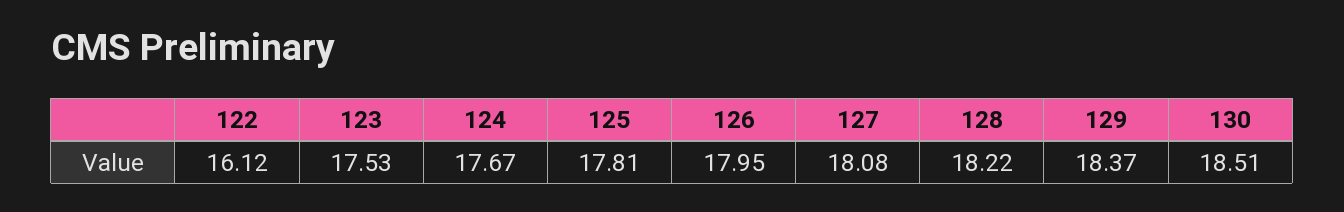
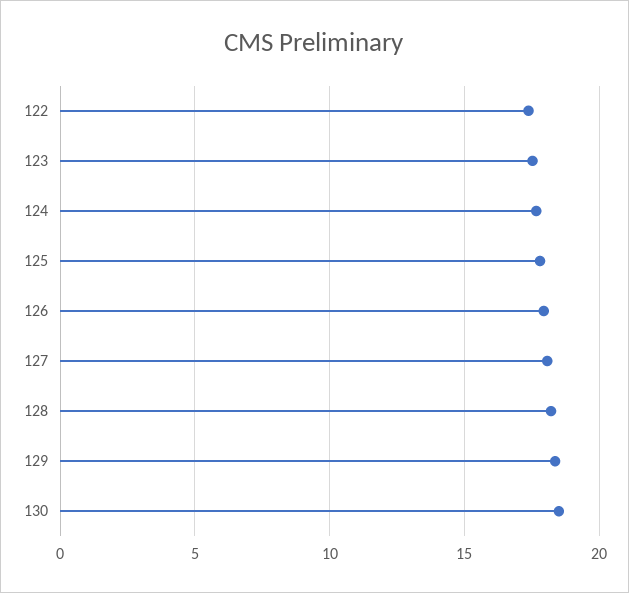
122: 16.12 -> 17.5

